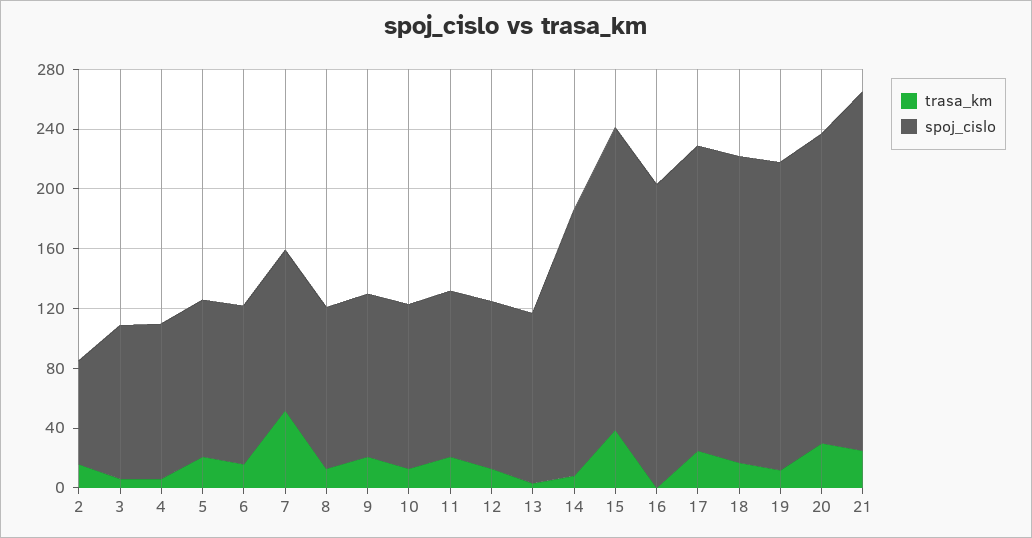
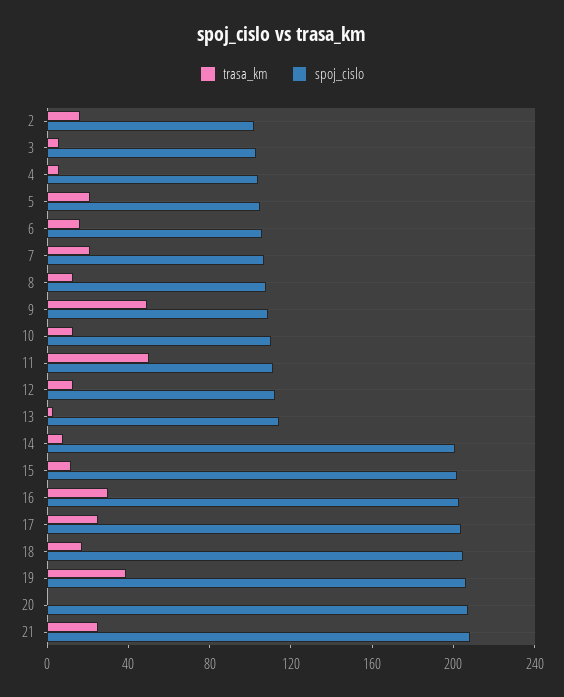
spoj_cislo, 2: 70 -> 100
trasa_km, 7: 50 -> 20
trasa_km, 9: 20 -> 50
trasa_km, 11: 20 -> 50
spoj_cislo, 14: 180 -> 200
trasa_km, 15: 40 -> 10
trasa_km, 16: 0 -> 30
trasa_km, 19: 10 -> 40
trasa_km, 20: 30 -> 0
spoj_cislo, 21: 240 -> 210

